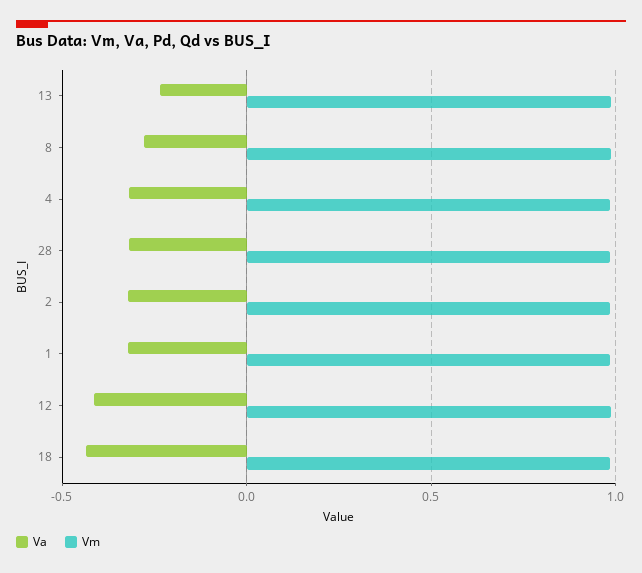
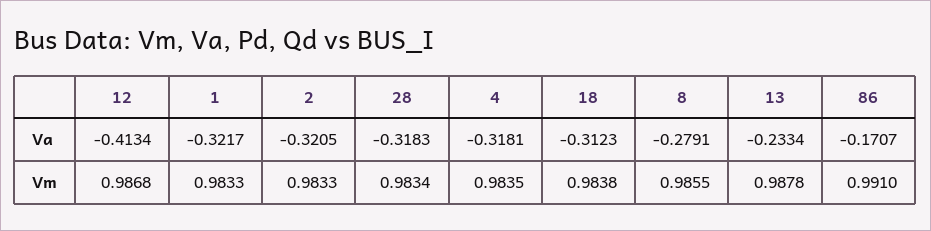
Va, 18: -0.45 -> -0.3123
Va, 86: none -> -0.1707
Vm, 86: none -> 0.991

